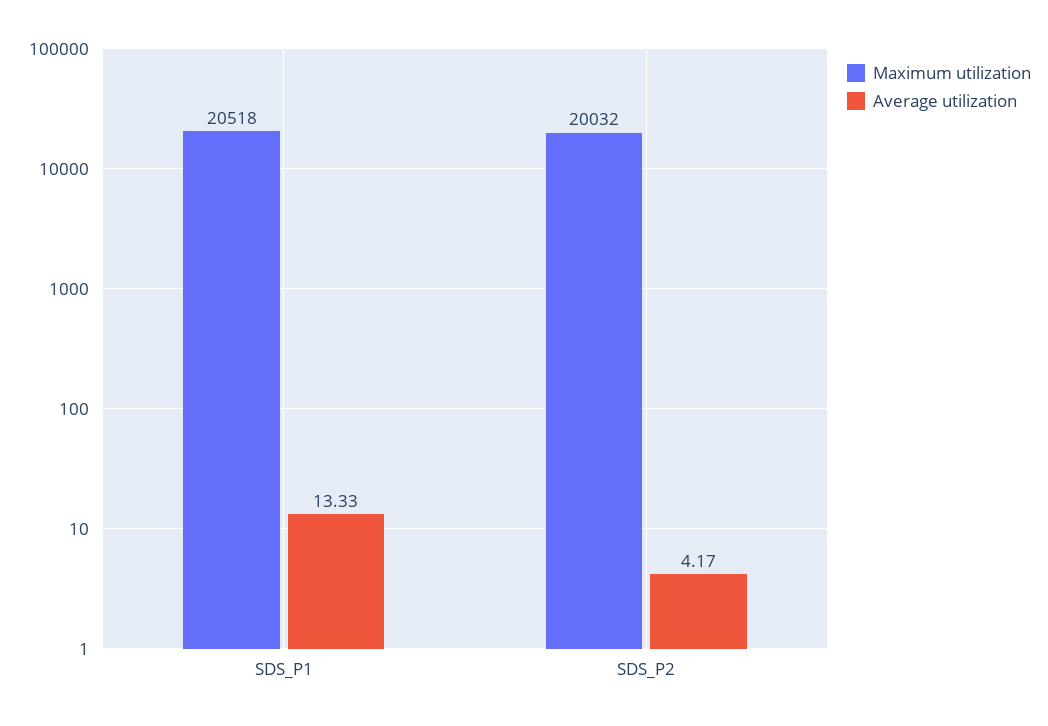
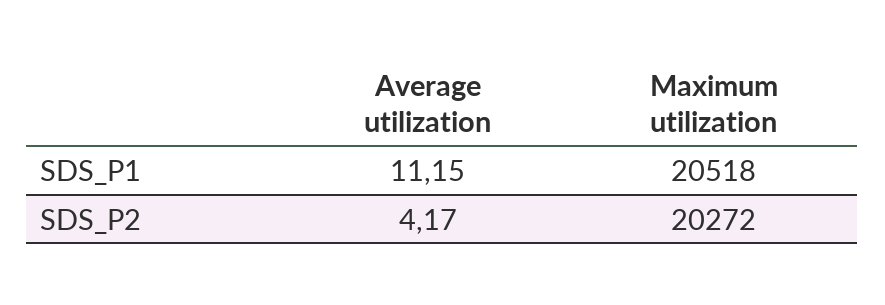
Average utilization, SDS_P1: 13.33 -> 11.15
Maximum utilization, SDS_P2: 20032 -> 20272

